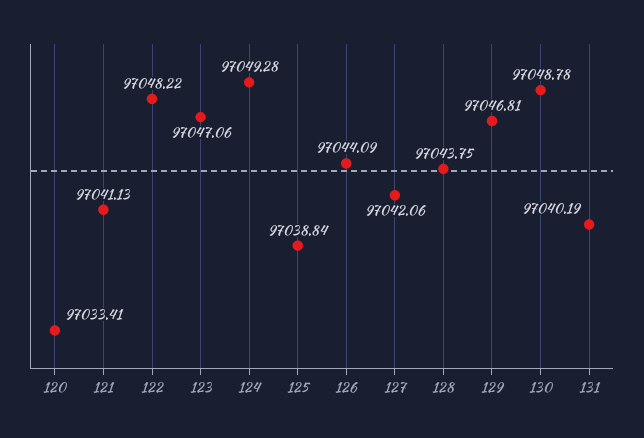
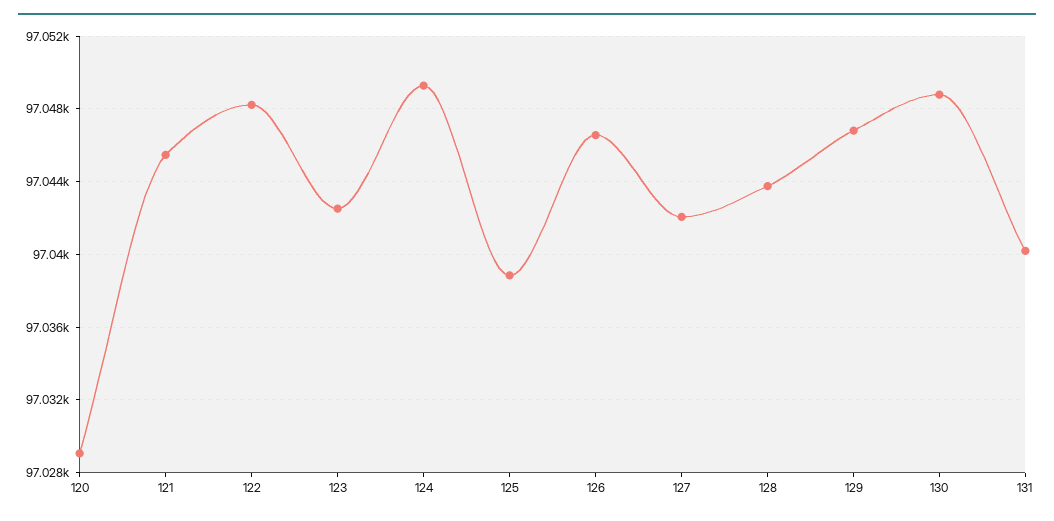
120: 97033.41 -> 97029
121: 97041.13 -> 97045.5
123: 97047.06 -> 97042.5
126: 97044.09 -> 97046.5

